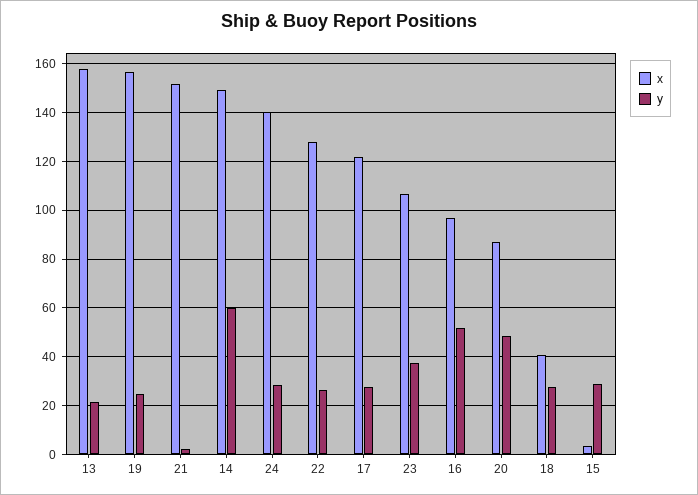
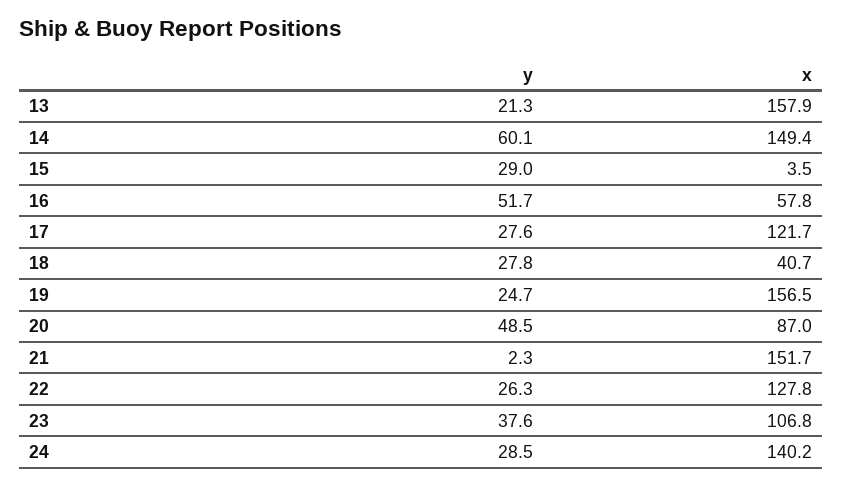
x, 16: 97.5 -> 57.8

